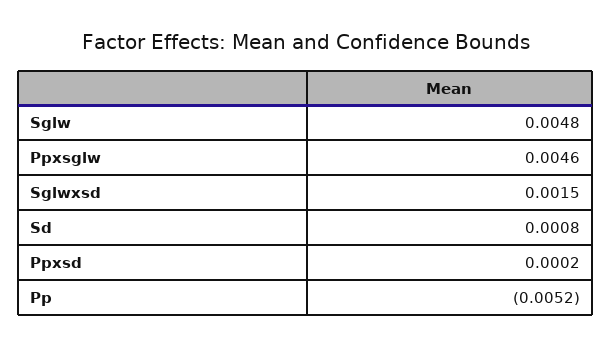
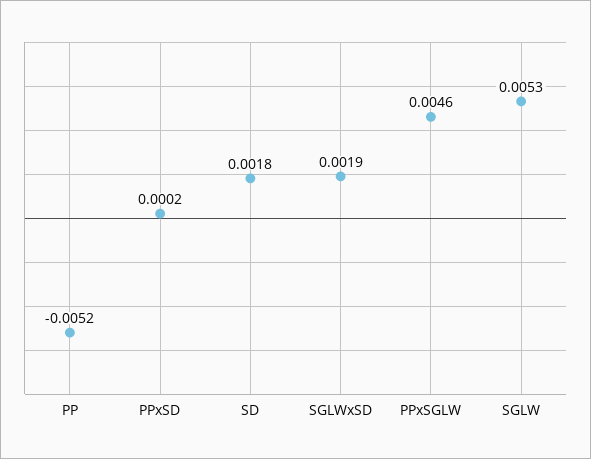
Sglw: 0.0048 -> 0.0053
Sglwxsd: 0.0015 -> 0.0019
Sd: 0.0008 -> 0.0018

